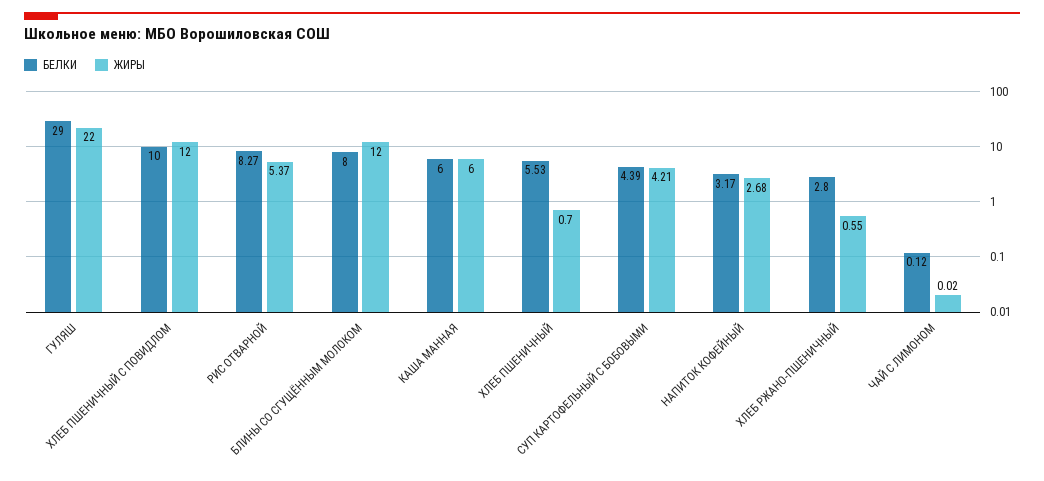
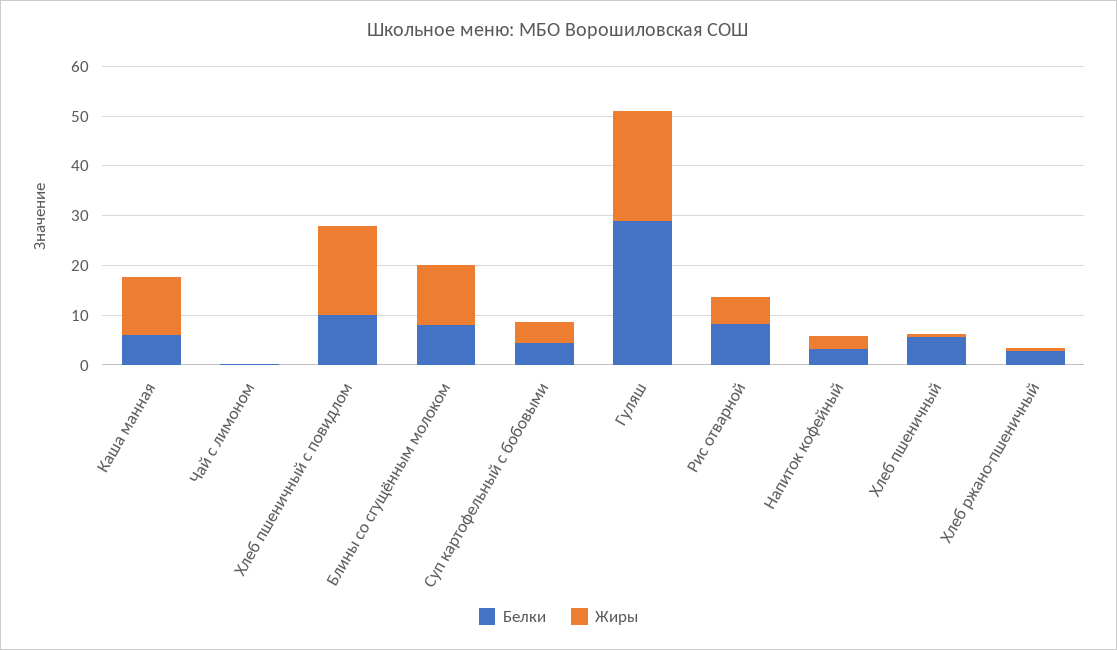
ЖИРЫ, ХЛЕБ ПШЕНИЧНЫЙ С ПОВИДЛОМ: 12 -> 18
ЖИРЫ, КАША МАННАЯ: 6 -> 12

